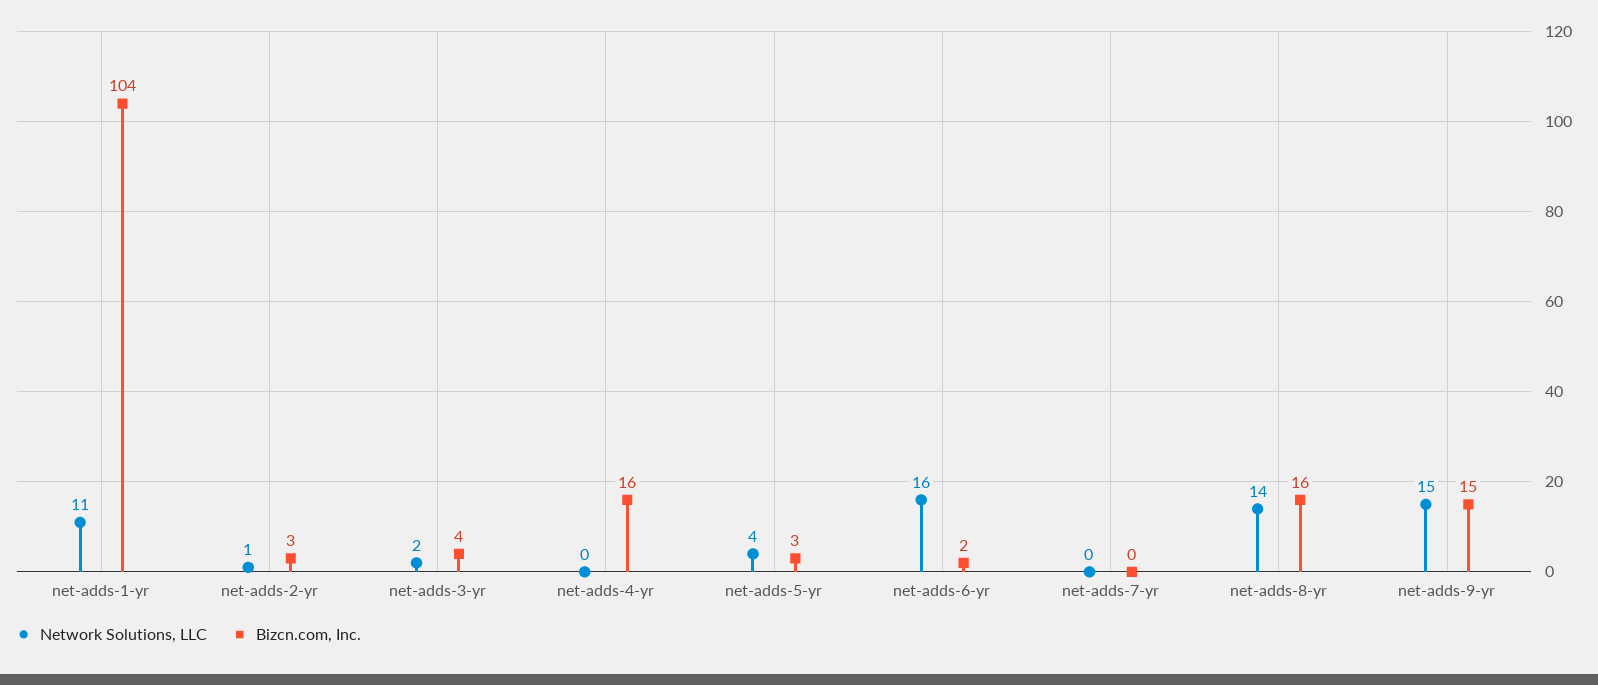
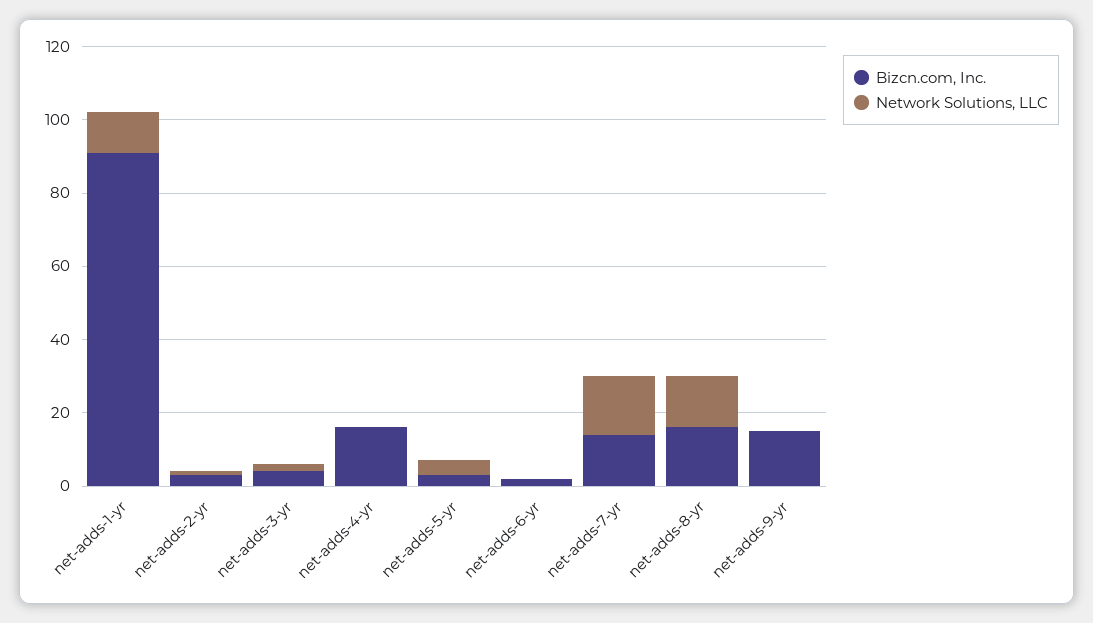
Bizcn.com, Inc., net-adds-1-yr: 104 -> 90
Network Solutions, LLC, net-adds-6-yr: 16 -> 0
Network Solutions, LLC, net-adds-7-yr: 0 -> 15
Bizcn.com, Inc., net-adds-7-yr: 0 -> 15
Network Solutions, LLC, net-adds-9-yr: 15 -> 0

